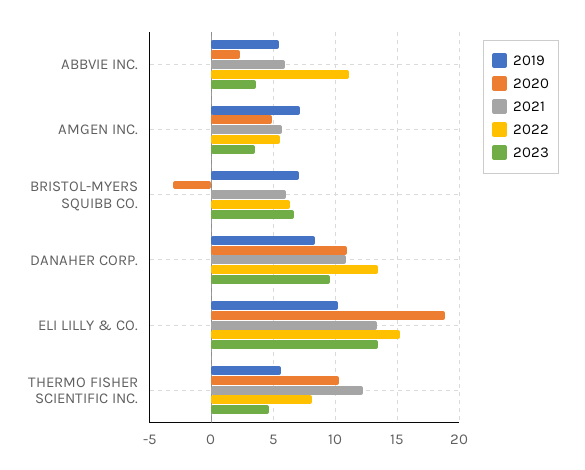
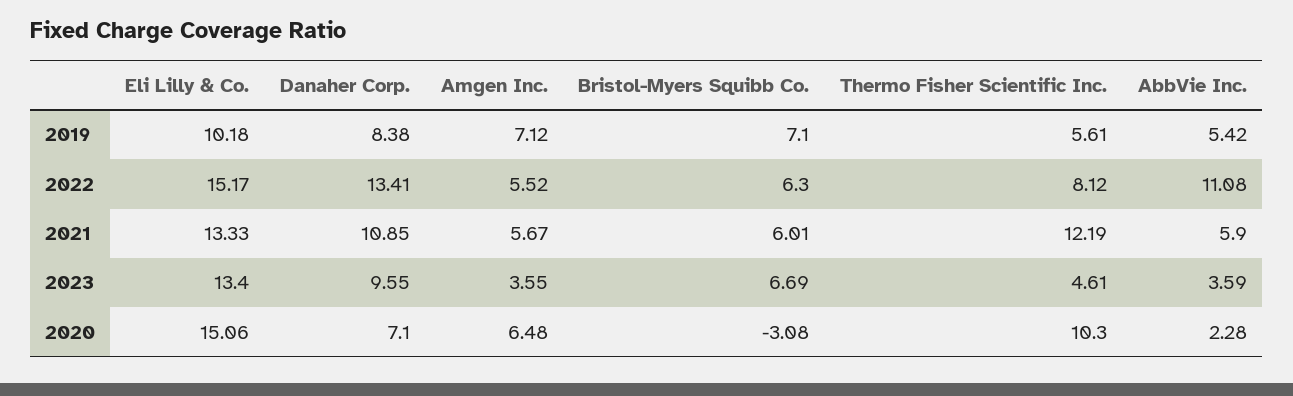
2020, AMGEN INC.: 5 -> 6.48
2020, DANAHER CORP.: 11 -> 7.1
2020, ELI LILLY & CO.: 19 -> 15.06

